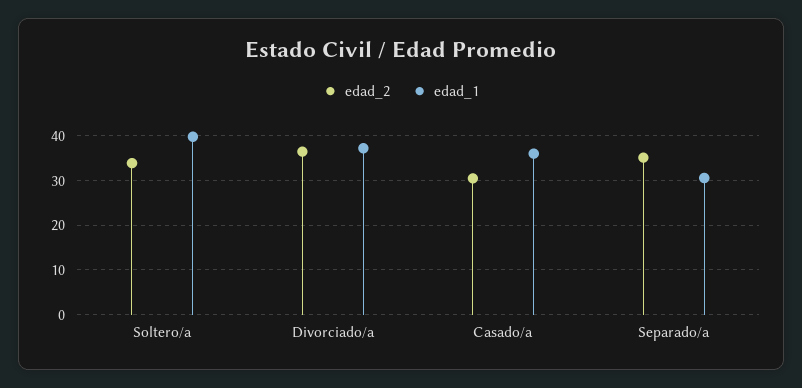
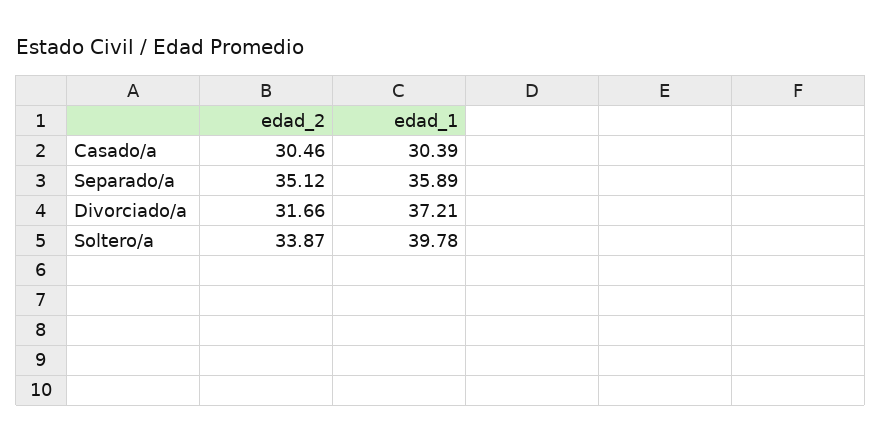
edad_2, Divorciado/a: 36 -> 31.66
edad_1, Casado/a: 36 -> 30.39
edad_1, Separado/a: 30 -> 35.89

